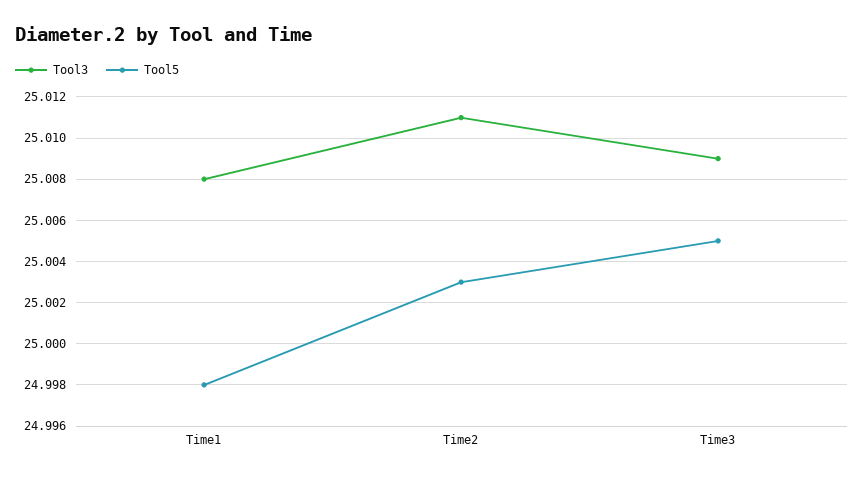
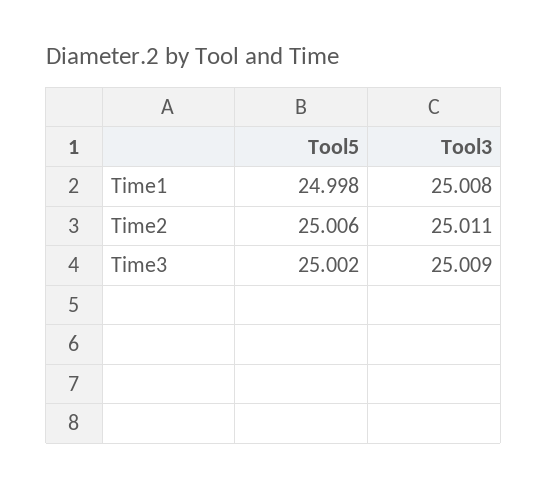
Tool5, Time2: 25.003 -> 25.006
Tool5, Time3: 25.005 -> 25.002

